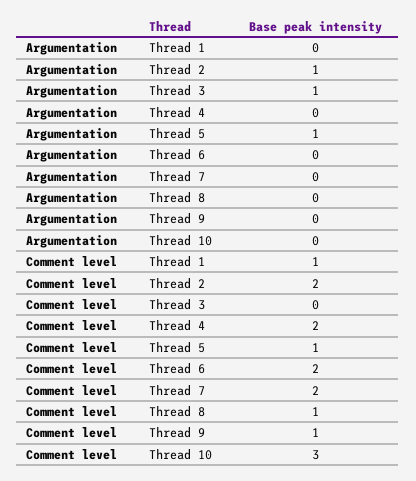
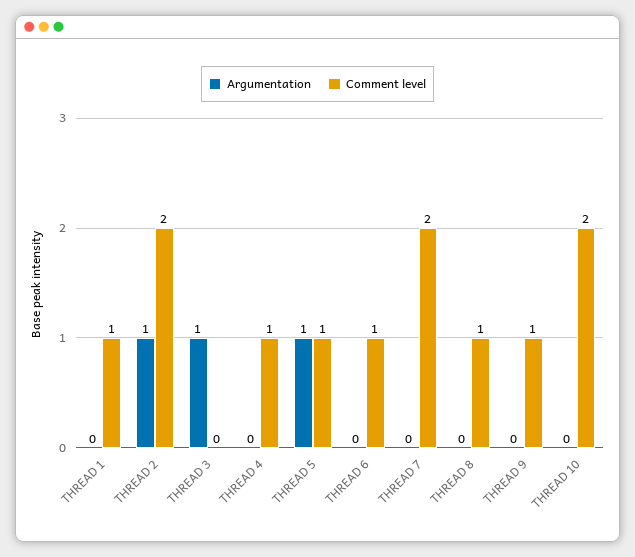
Comment level, Thread 4: 2 -> 1
Comment level, Thread 6: 2 -> 1
Comment level, Thread 10: 3 -> 2

